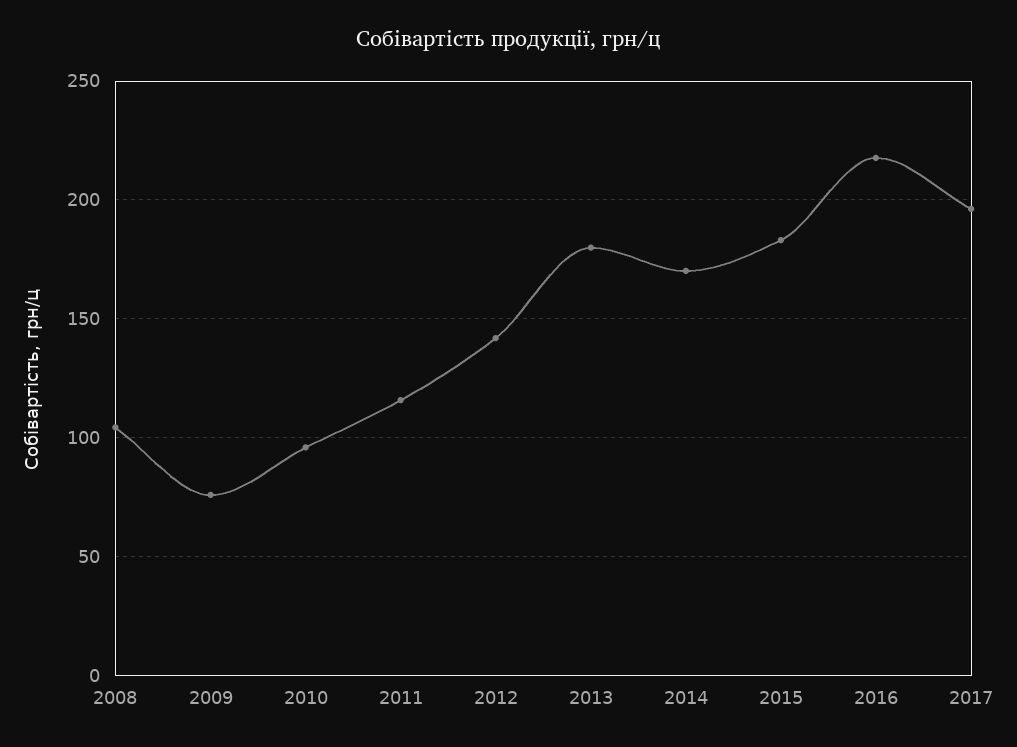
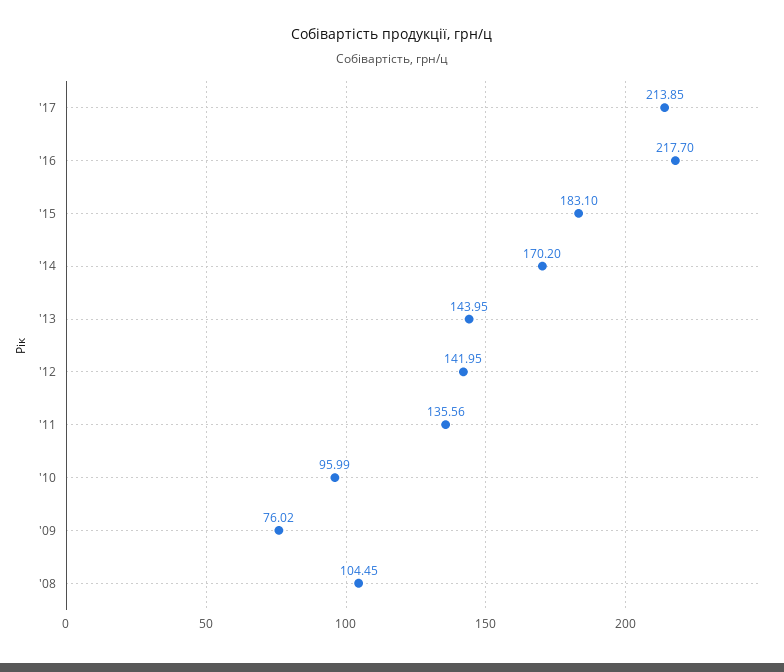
2011: 115 -> 135.56
2013: 180 -> 143.95
2017: 195 -> 213.85

